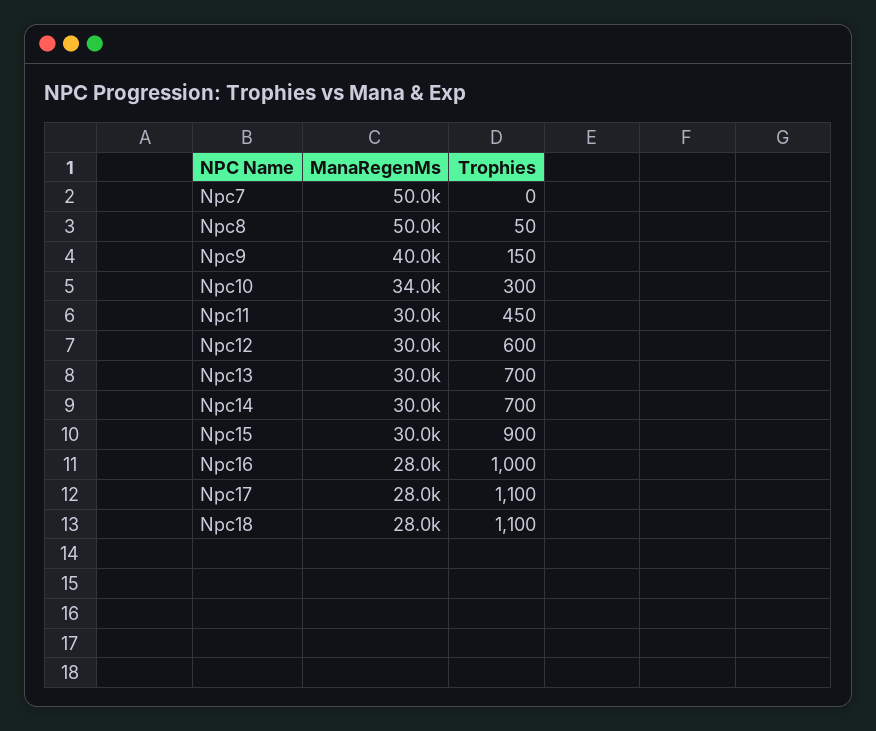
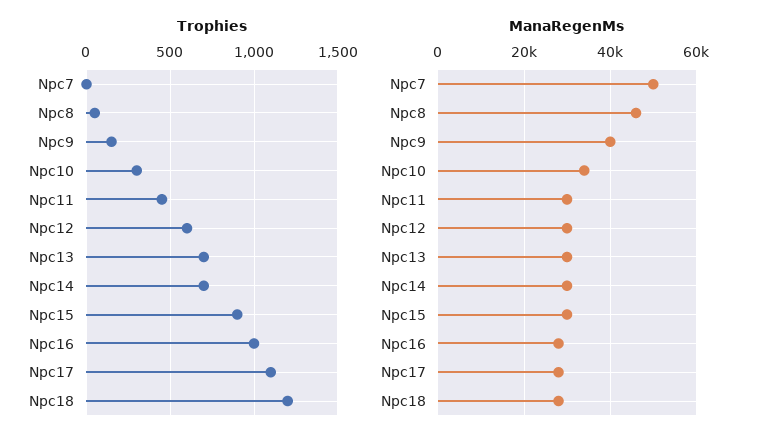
ManaRegenMs, Npc8: 50000 -> 46000
Trophies, Npc18: 1100 -> 1200

